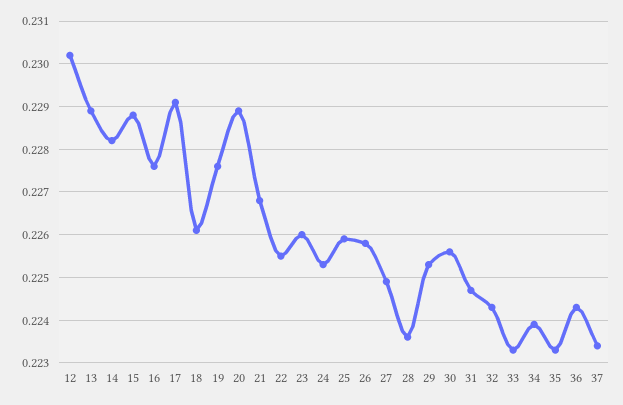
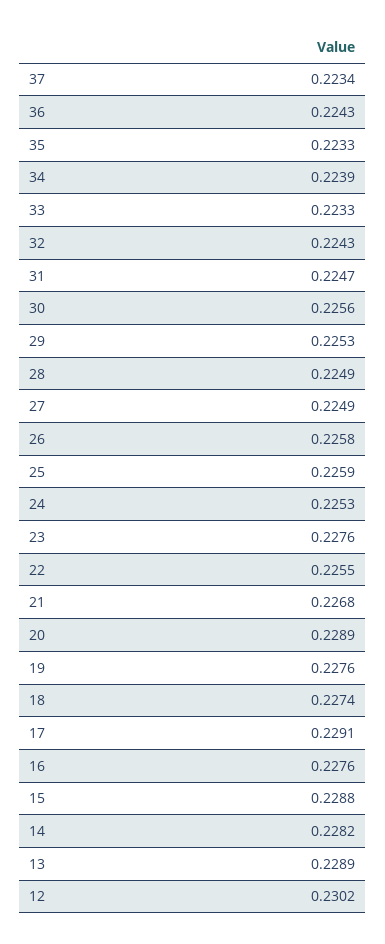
18: 0.226 -> 0.2274
23: 0.226 -> 0.2276
28: 0.2235 -> 0.2249

